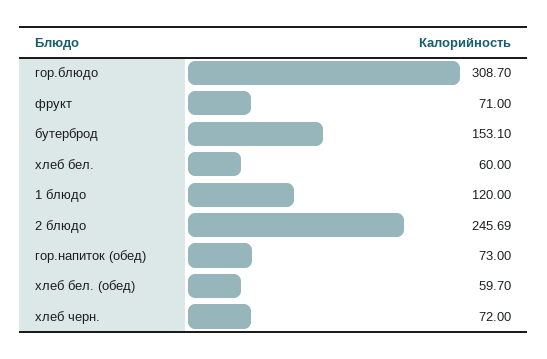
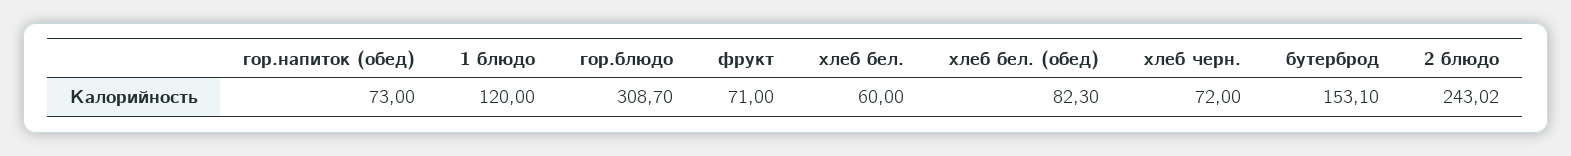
2 блюдо: 245.69 -> 243.02
хлеб бел. (обед): 59.7 -> 82.3

